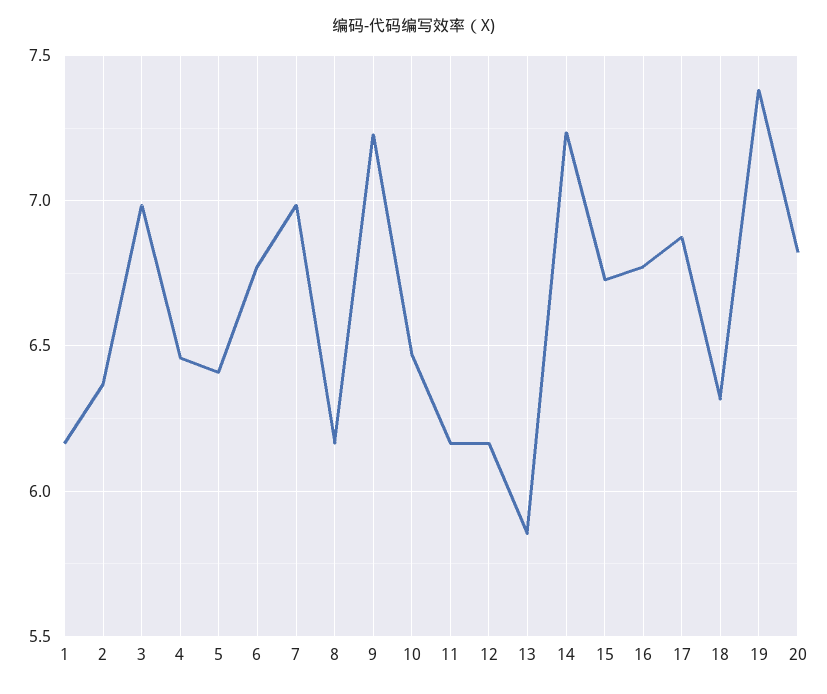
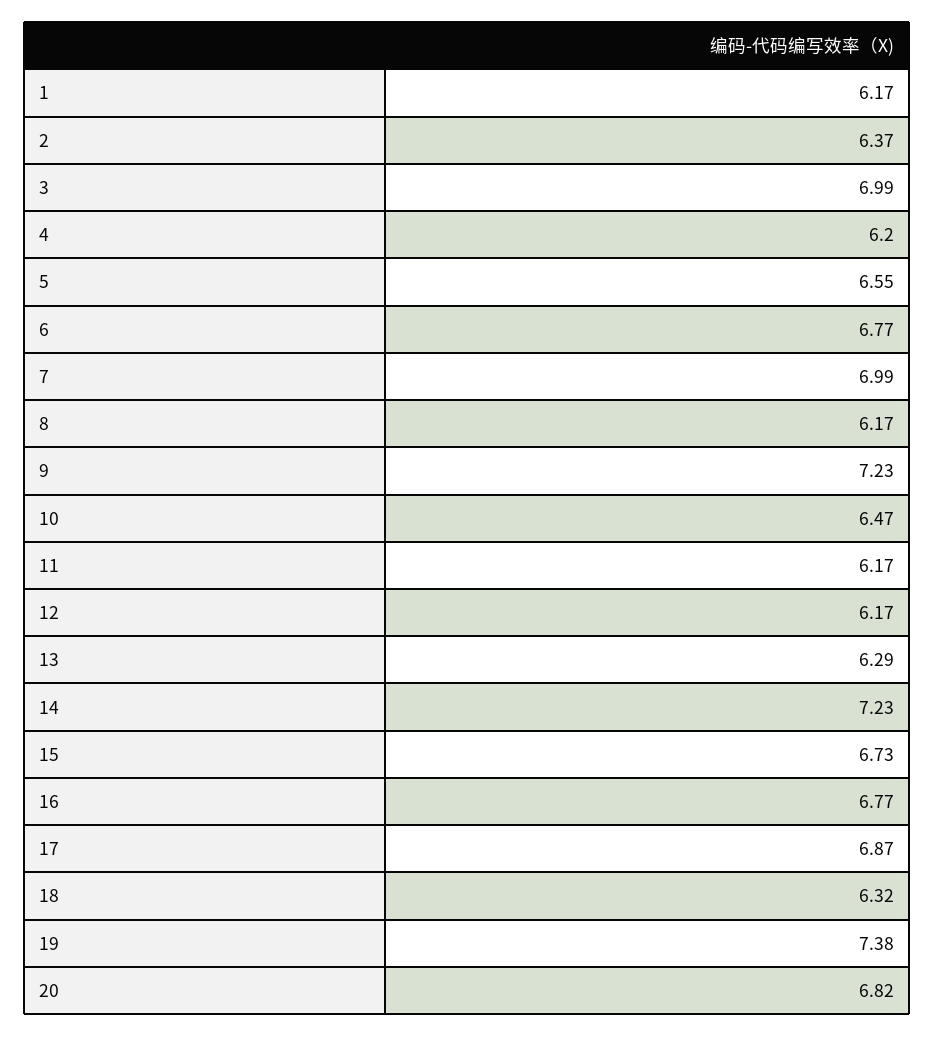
4: 6.45 -> 6.2
5: 6.4 -> 6.55
13: 5.85 -> 6.29

